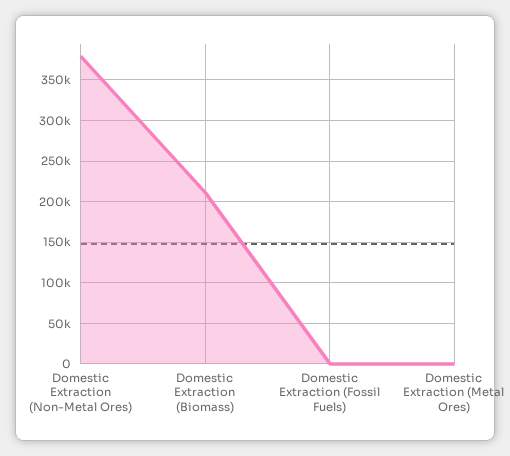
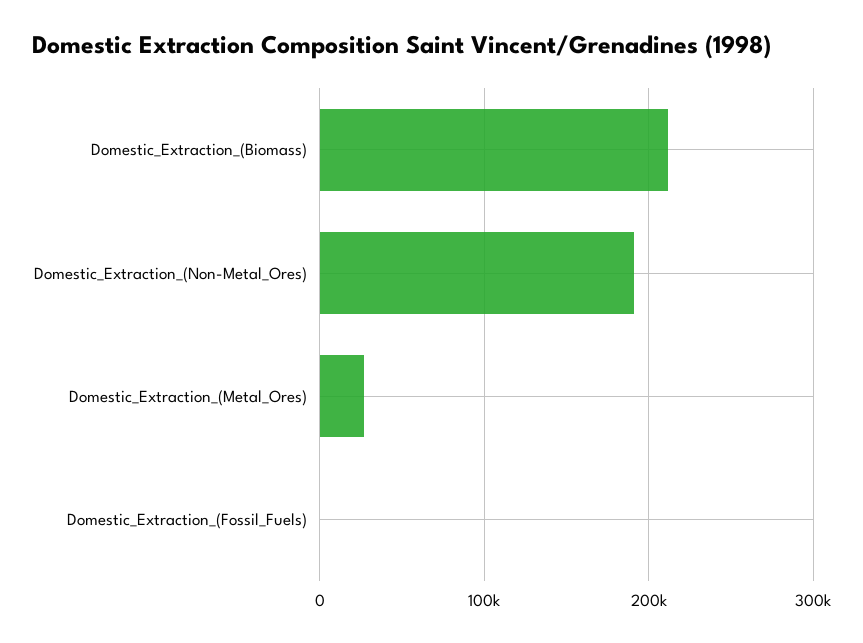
Domestic Extraction (Non-Metal Ores): 380000 -> 190000
Domestic Extraction (Metal Ores): 0 -> 30000

